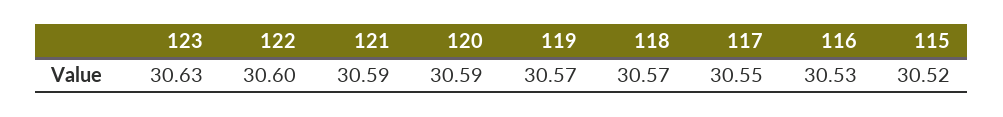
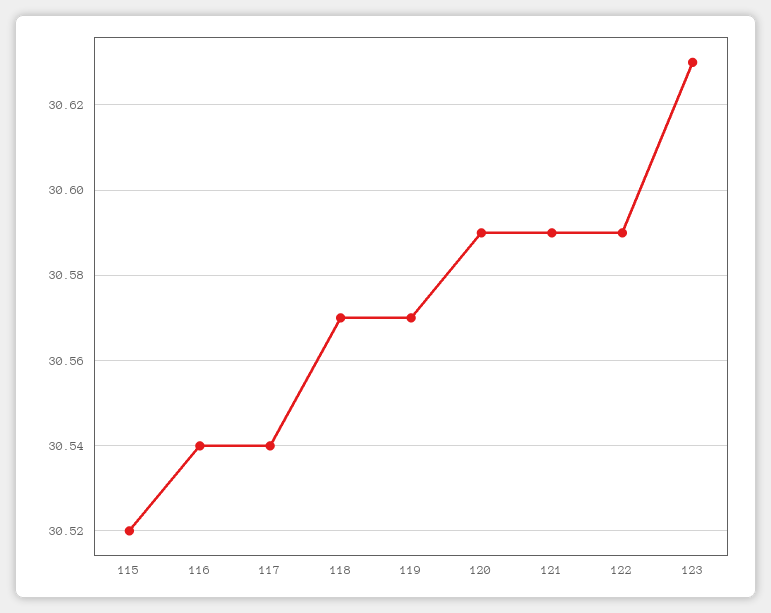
122: 30.6 -> 30.59
117: 30.55 -> 30.54
116: 30.53 -> 30.54

